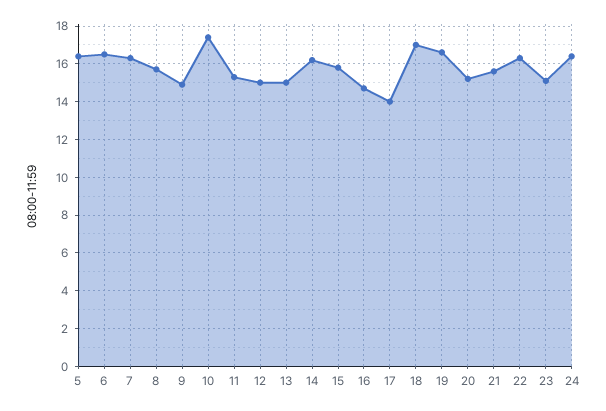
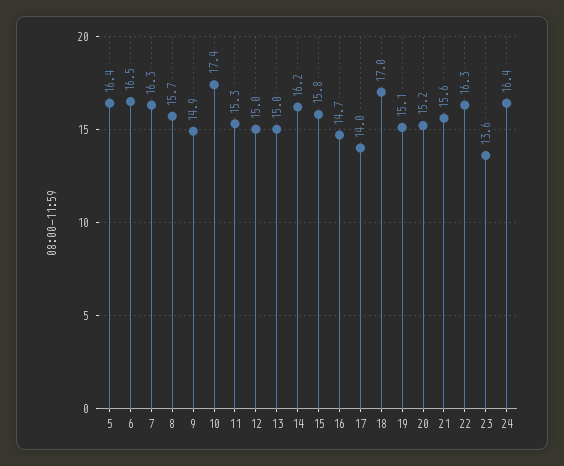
19: 16.5 -> 15.1
23: 15 -> 13.6

